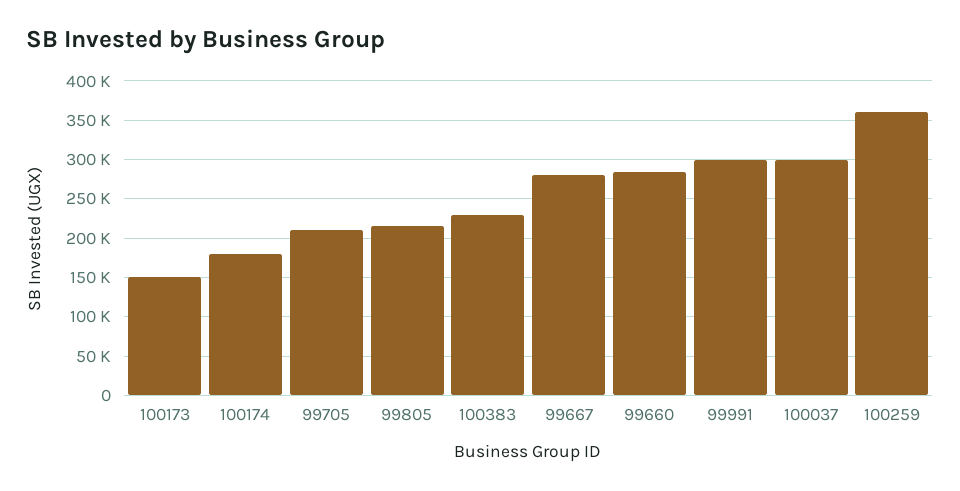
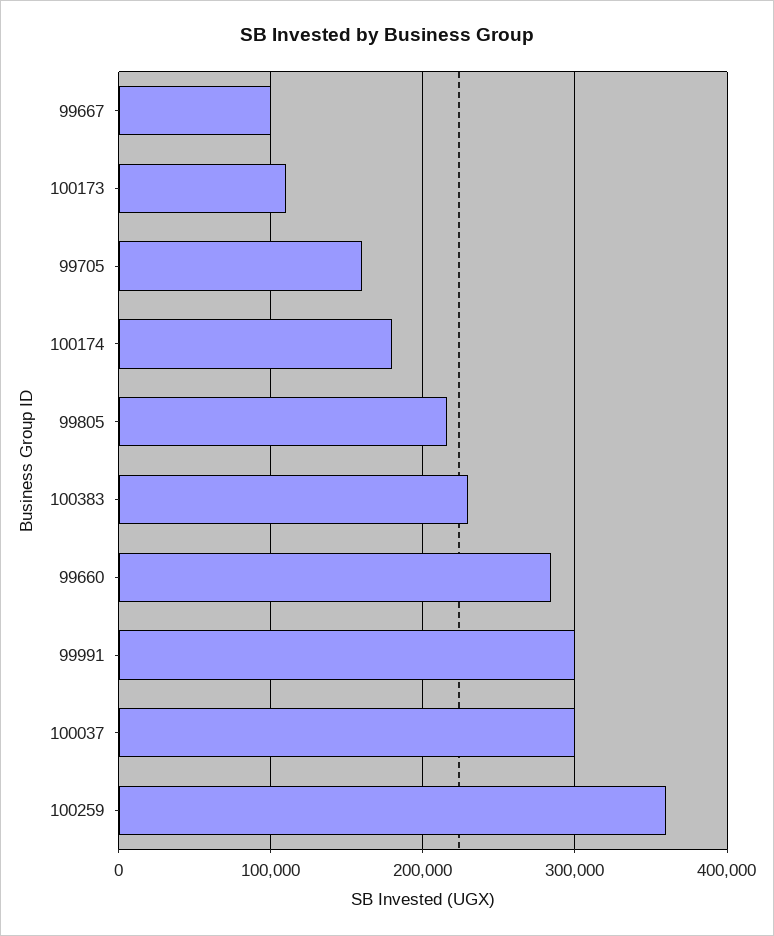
100173: 150000 -> 110000
99705: 210000 -> 160000
99667: 280000 -> 100000

